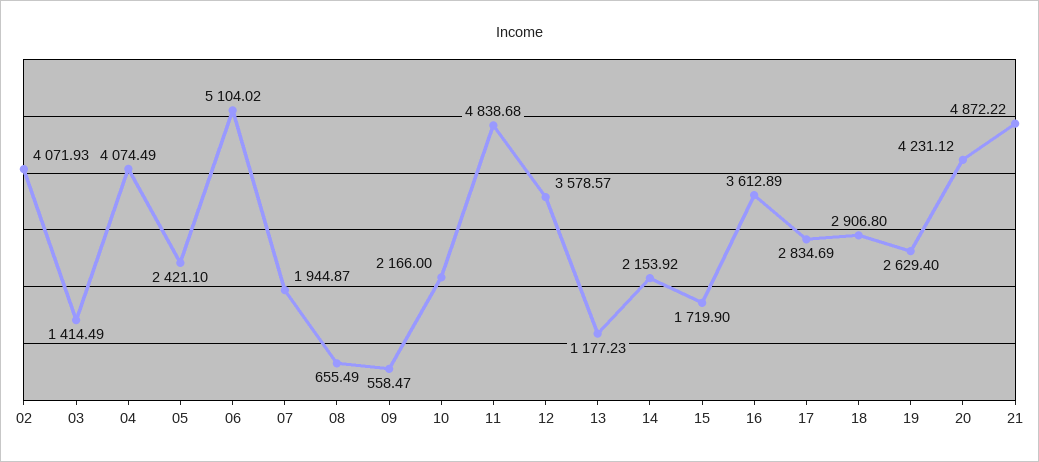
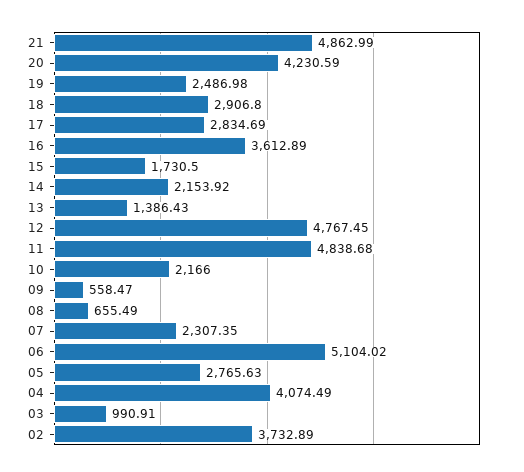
02: 4071.93 -> 3732.89
03: 1414.49 -> 990.91
05: 2421.1 -> 2765.63
07: 1944.87 -> 2307.35
12: 3578.57 -> 4767.45
13: 1177.23 -> 1386.43
15: 1719.9 -> 1730.5
19: 2629.4 -> 2486.98
20: 4231.12 -> 4230.59
21: 4872.22 -> 4862.99

